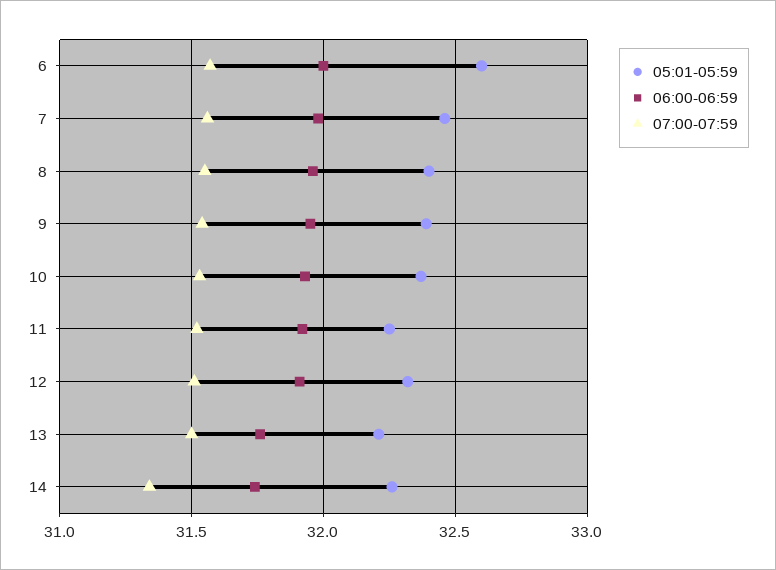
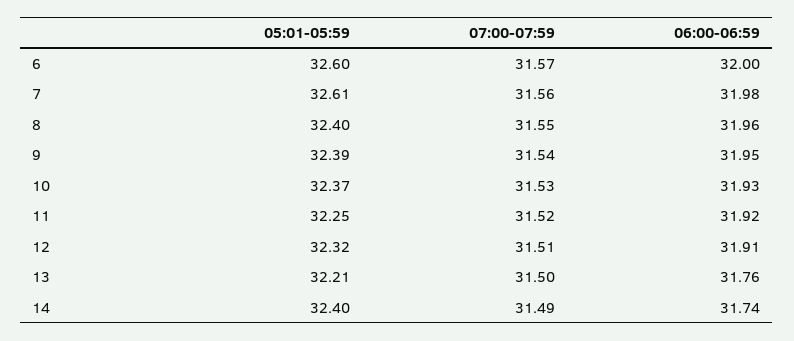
05:01-05:59, 7: 32.45 -> 32.61
05:01-05:59, 14: 32.25 -> 32.4
07:00-07:59, 14: 31.35 -> 31.49

